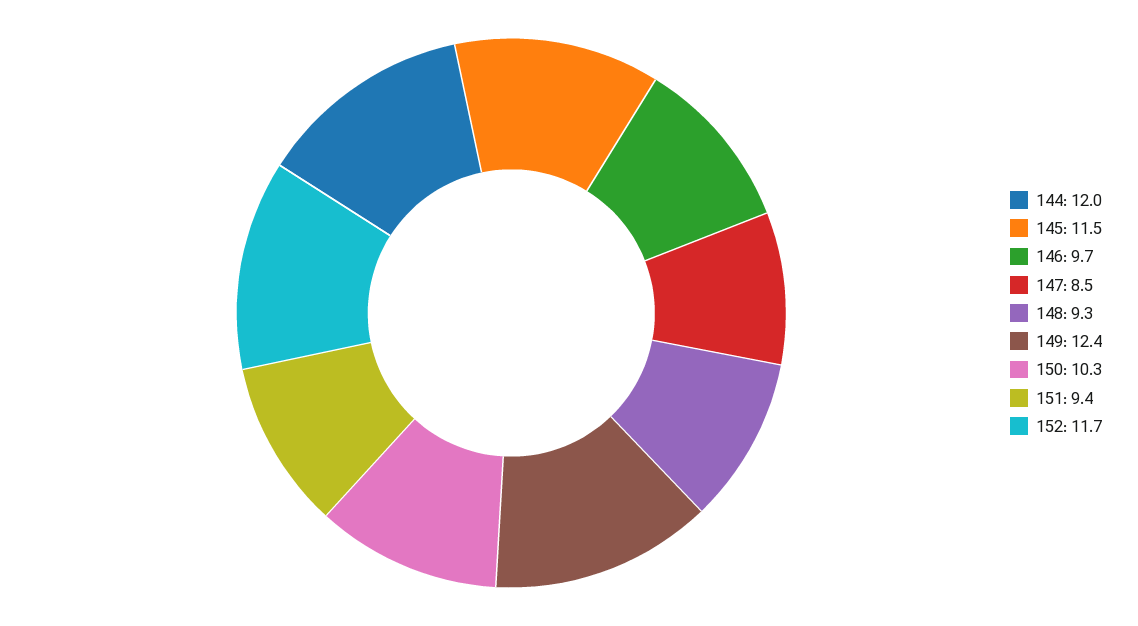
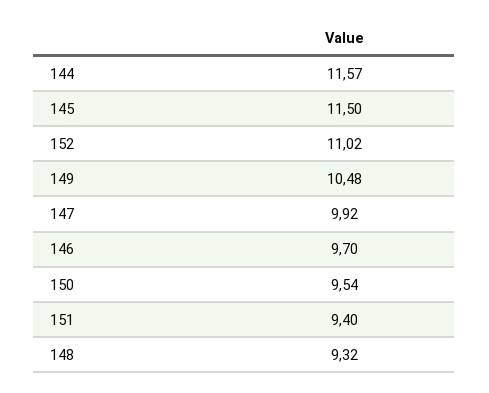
144: 12 -> 11.57
147: 8.5 -> 9.92
149: 12.4 -> 10.48
150: 10.3 -> 9.54
152: 11.7 -> 11.02

